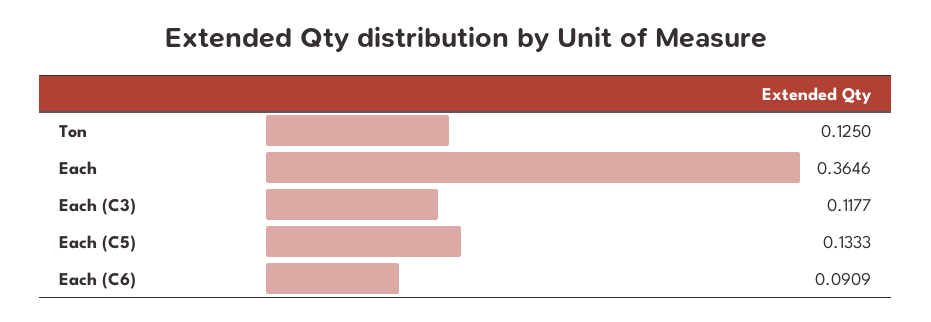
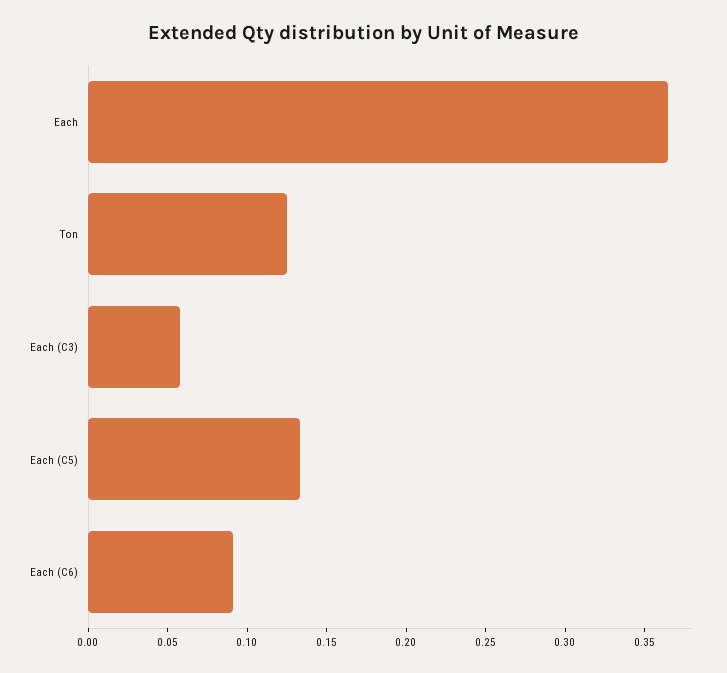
Each (C3): 0.1177 -> 0.06

